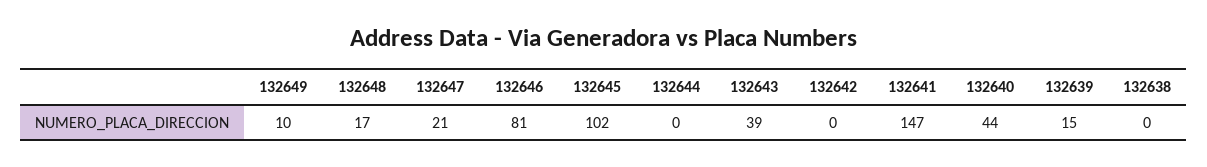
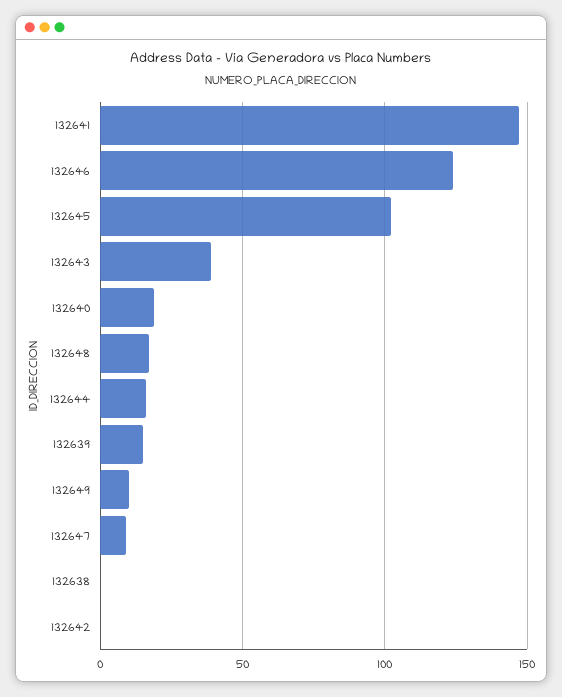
132647: 21 -> 10
132646: 81 -> 125
132644: 0 -> 15
132640: 44 -> 20

